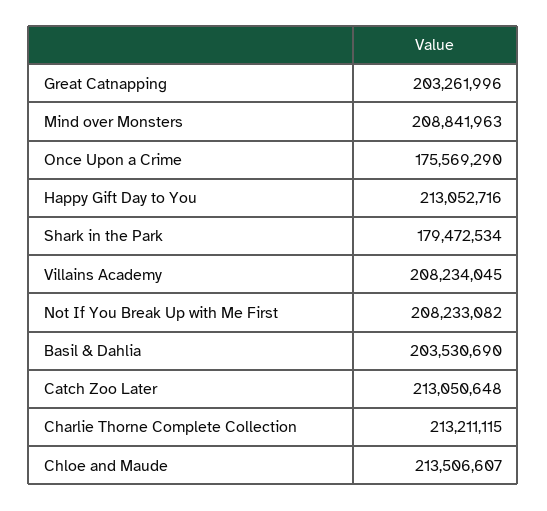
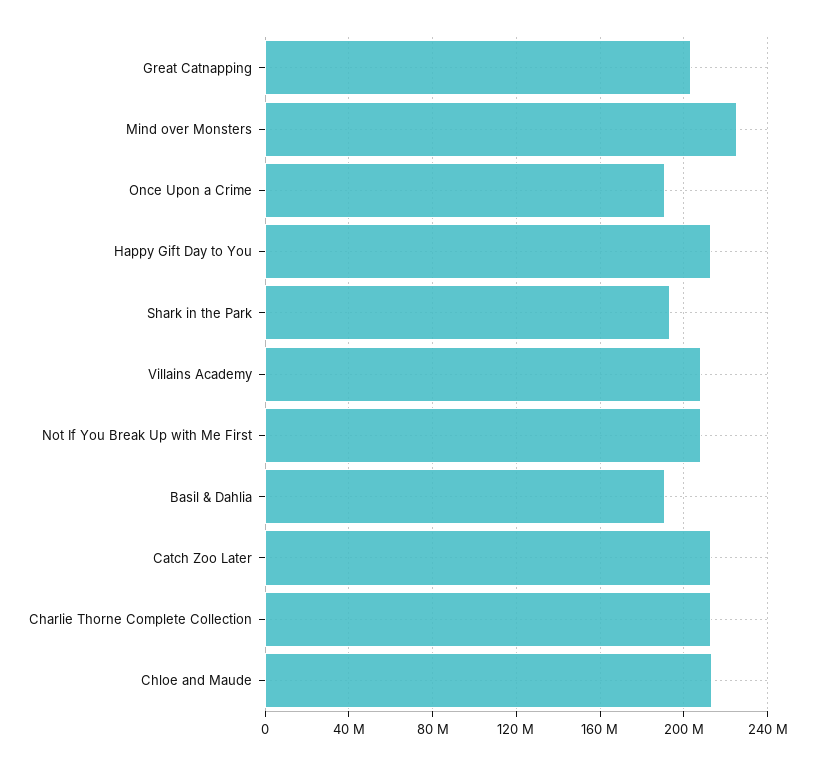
Mind over Monsters: 208841963 -> 225000000
Once Upon a Crime: 175569290 -> 190000000
Shark in the Park: 179472534 -> 195000000
Basil & Dahlia: 203530690 -> 190000000

